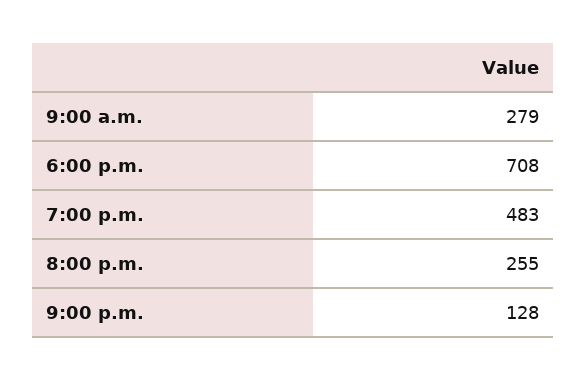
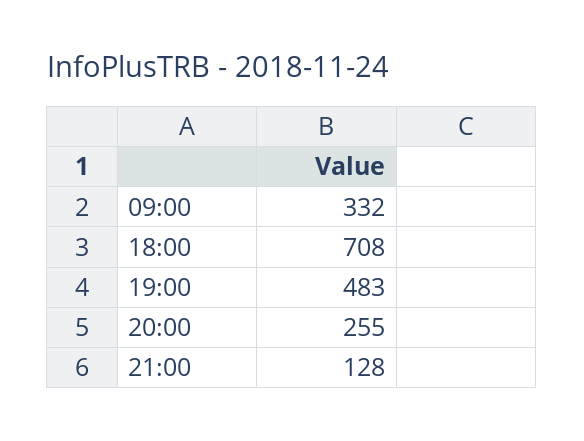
9:00 a.m.: 279 -> 332

